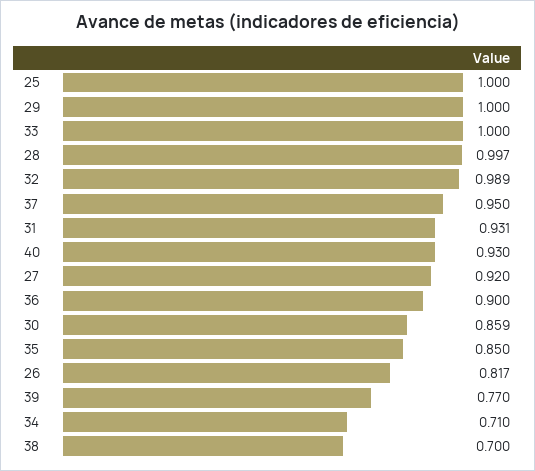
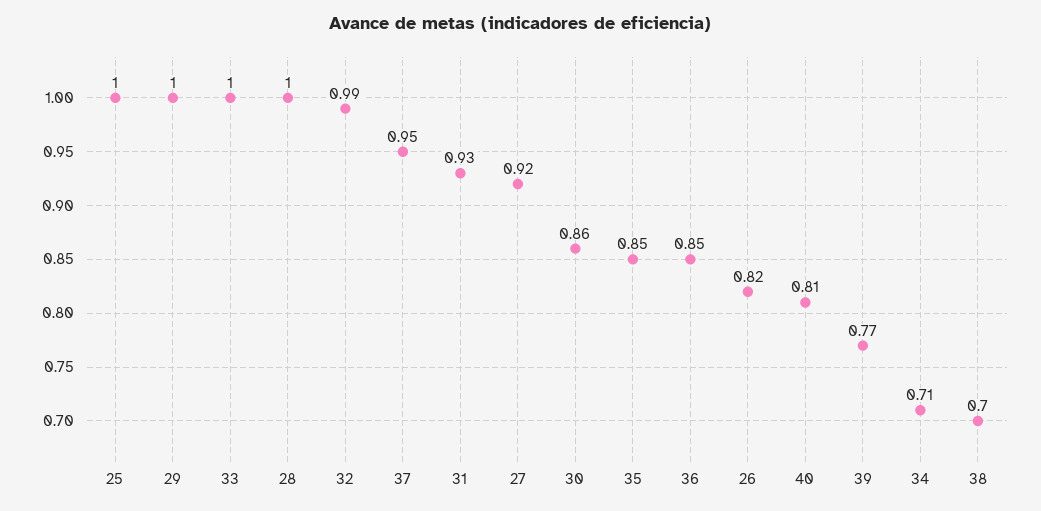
40: 0.93 -> 0.81
36: 0.9 -> 0.85

